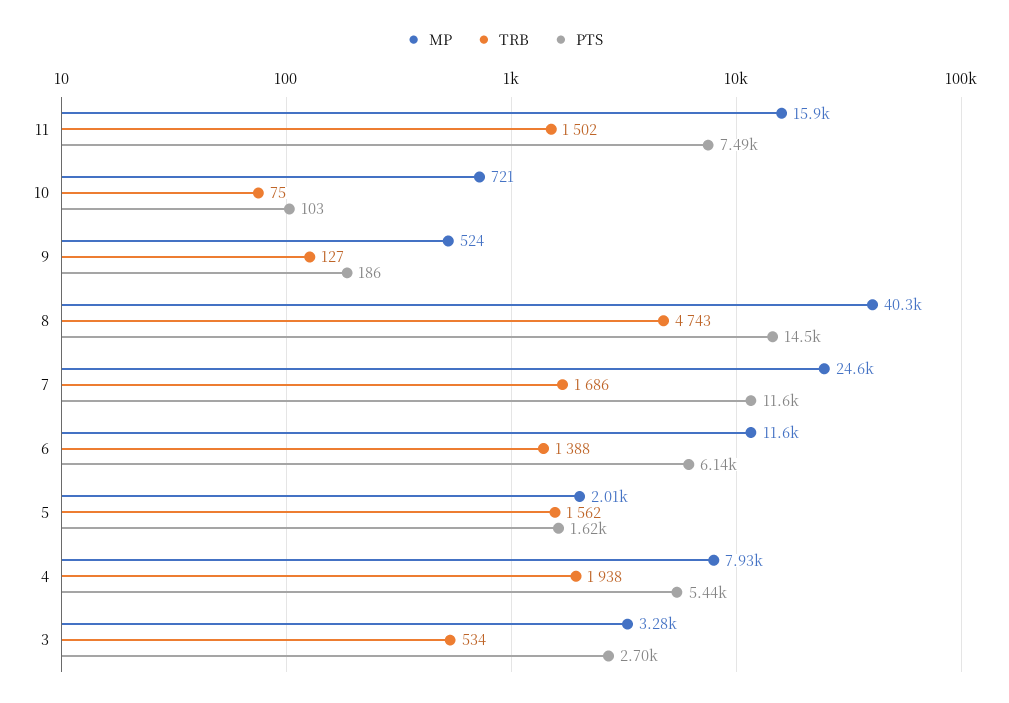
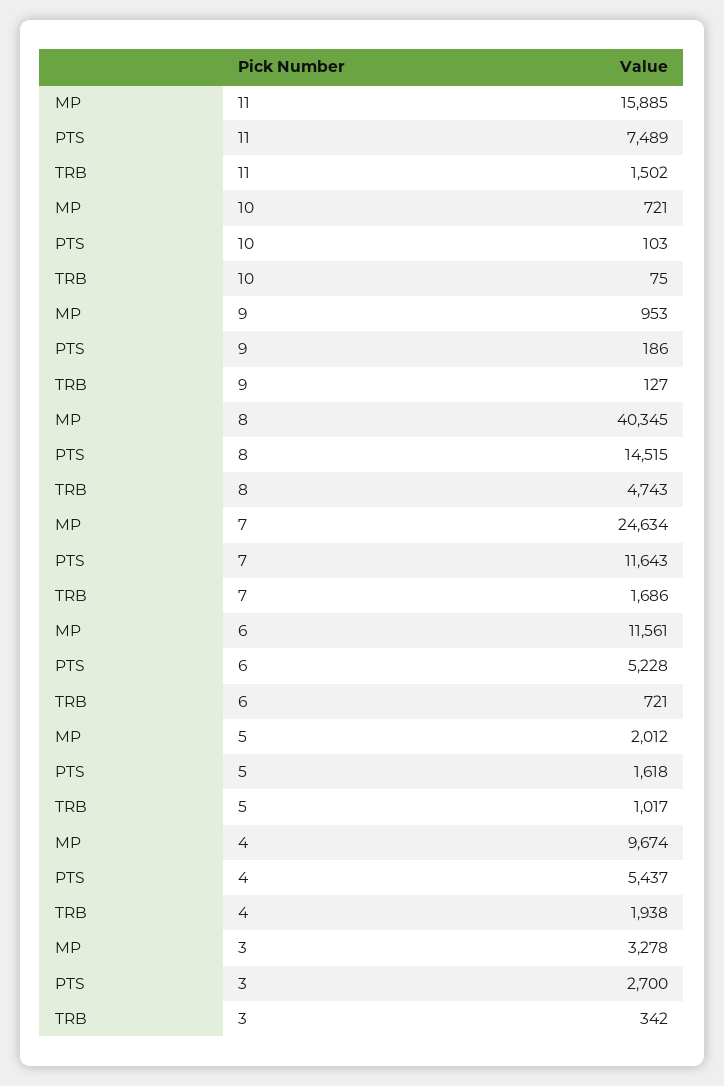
MP, 9: 524 -> 953
TRB, 6: 1388 -> 721
PTS, 6: 6140 -> 5228
TRB, 5: 1562 -> 1017
MP, 4: 7930 -> 9674
TRB, 3: 534 -> 342

